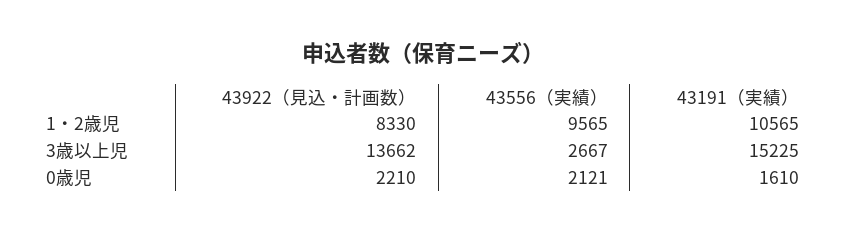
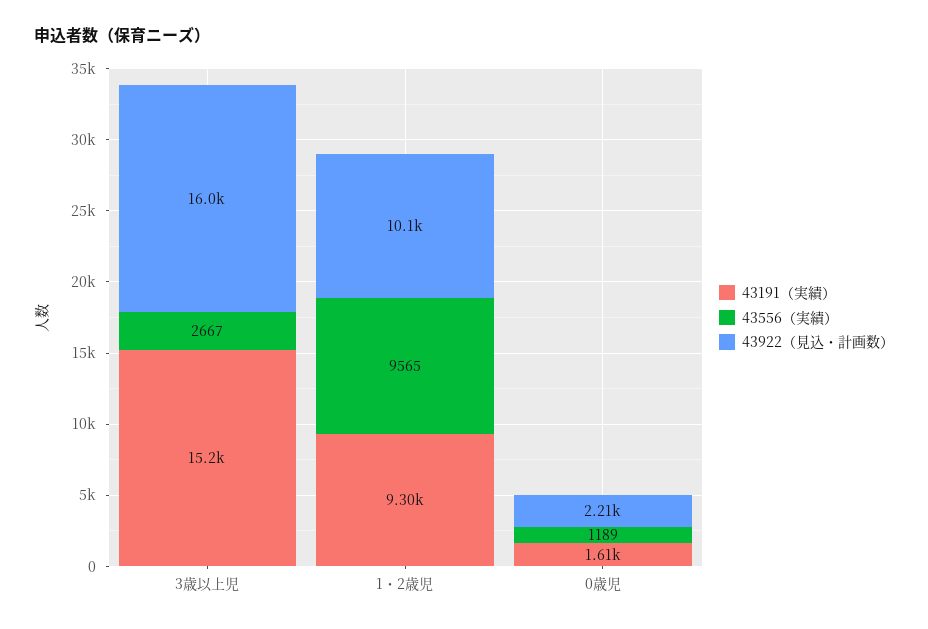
43922（見込・計画数）, 1・2歳児: 8330 -> 10100
43191（実績）, 1・2歳児: 10565 -> 9300
43922（見込・計画数）, 3歳以上児: 13662 -> 16000
43556（実績）, 0歳児: 2121 -> 1189

